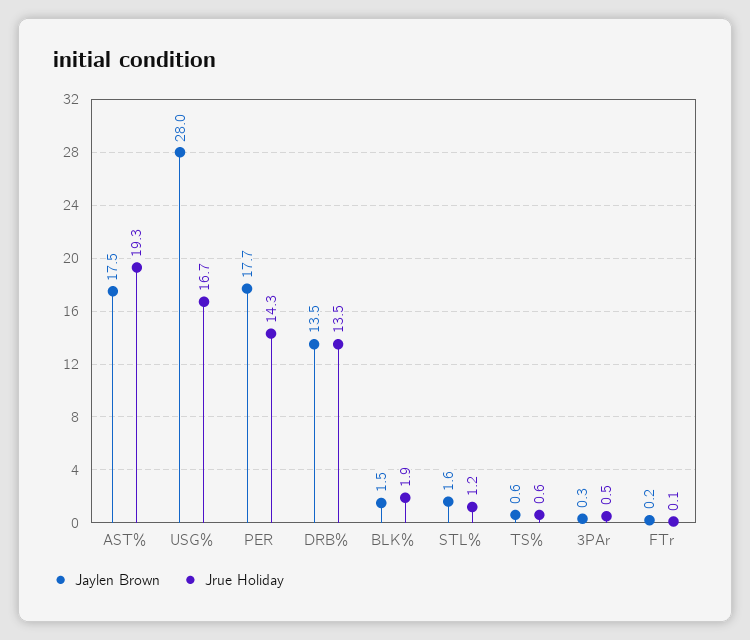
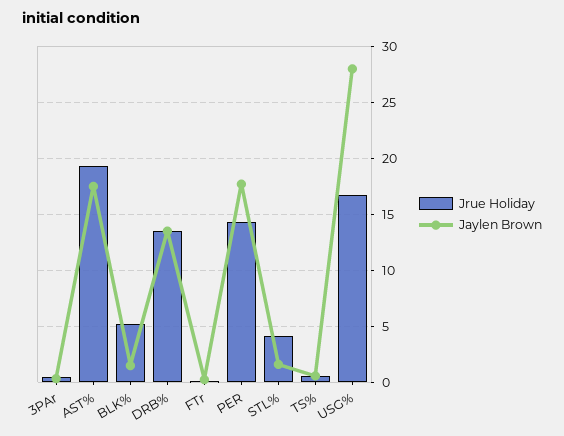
Jrue Holiday, BLK%: 1.9 -> 5
Jrue Holiday, STL%: 1.2 -> 4

